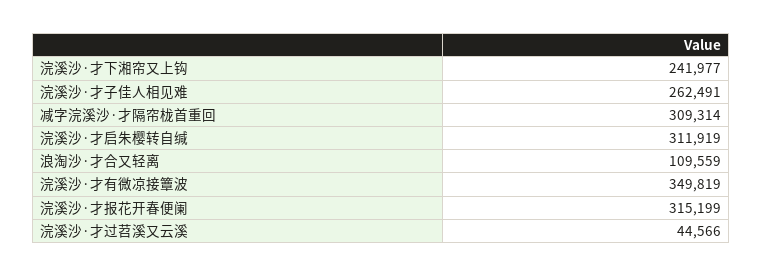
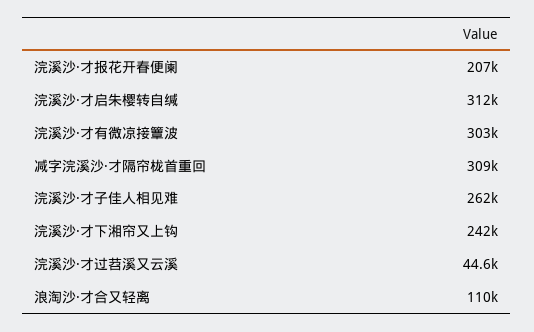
浣溪沙·才有微凉接簟波: 349819 -> 303000
浣溪沙·才报花开春便阑: 315199 -> 207000

